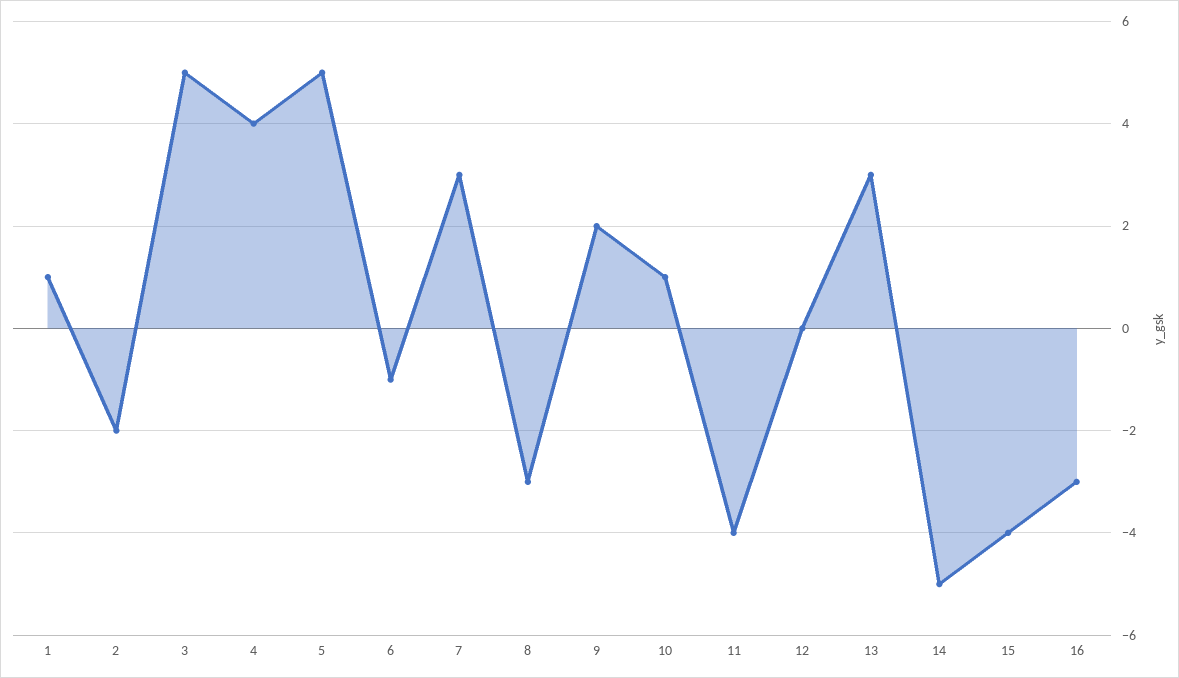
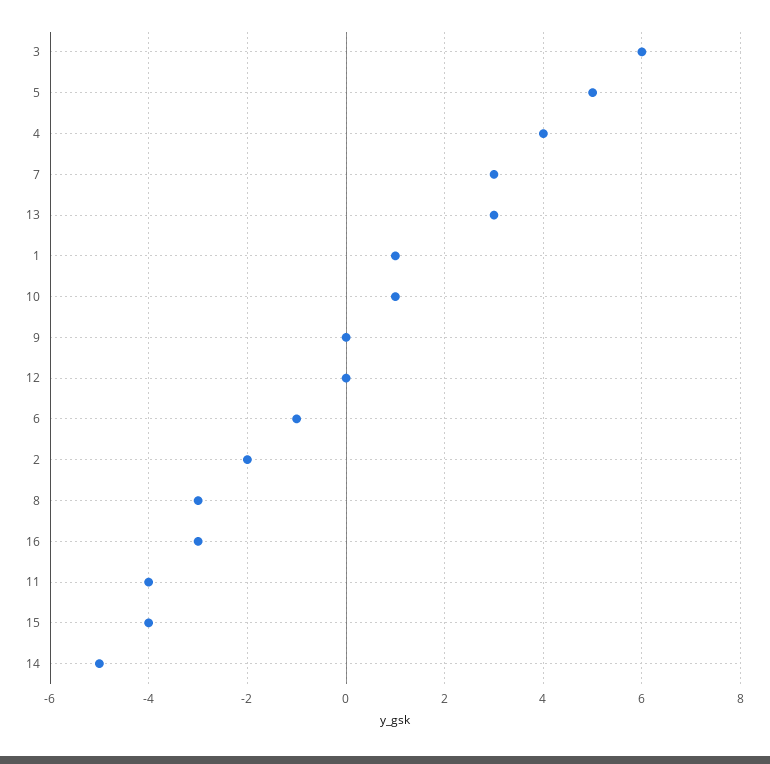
3: 5 -> 6
9: 2 -> 0

